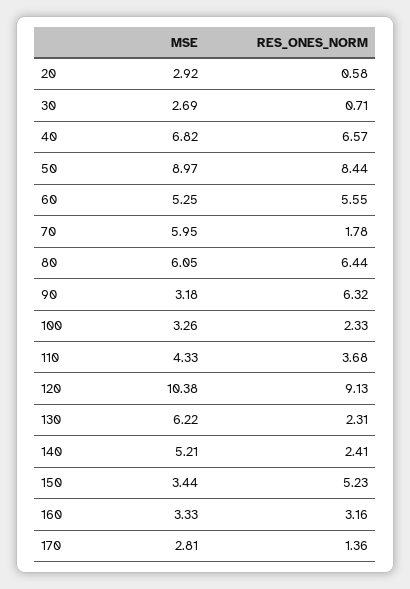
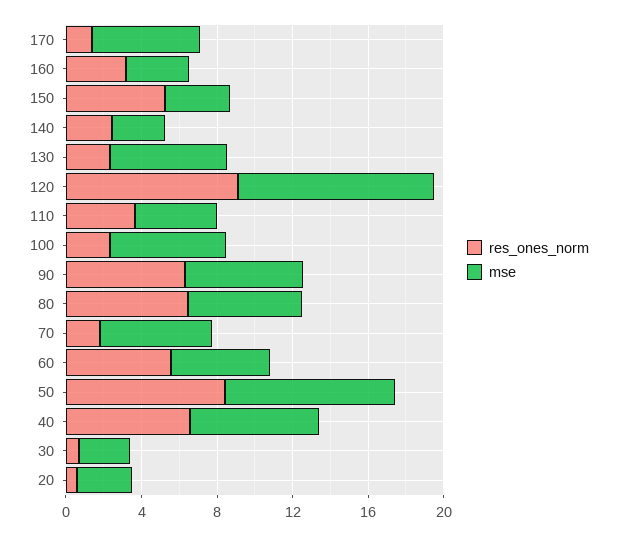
MSE, 90: 3.18 -> 6
MSE, 100: 3.26 -> 6
MSE, 140: 5.21 -> 3
MSE, 170: 2.81 -> 6

